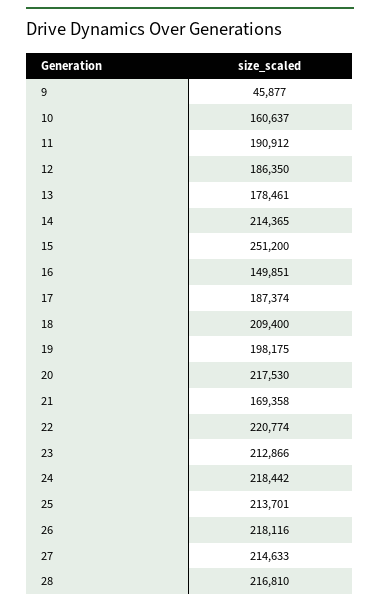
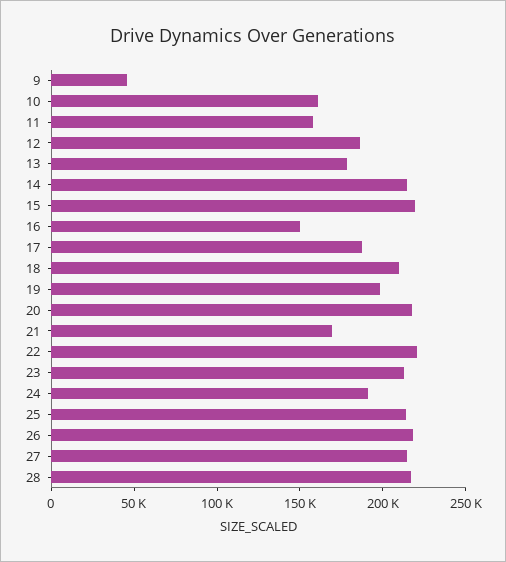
11: 190912 -> 160000
15: 251200 -> 220000
24: 218442 -> 190000

